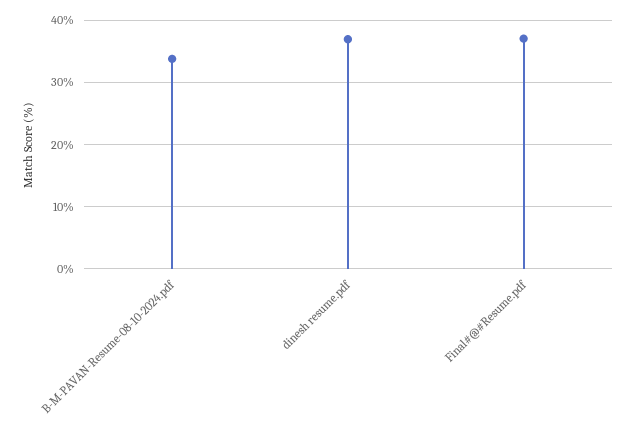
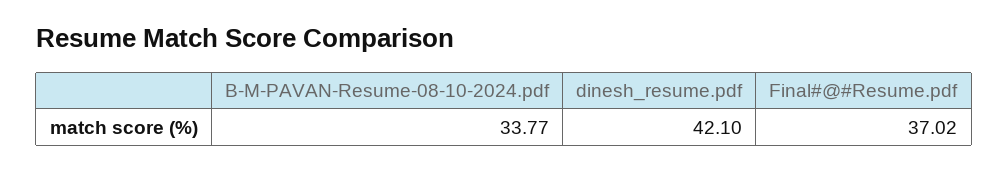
dinesh resume.pdf: 37 -> 42.1

